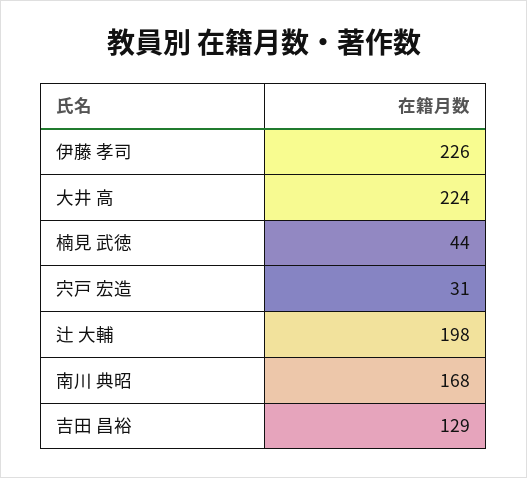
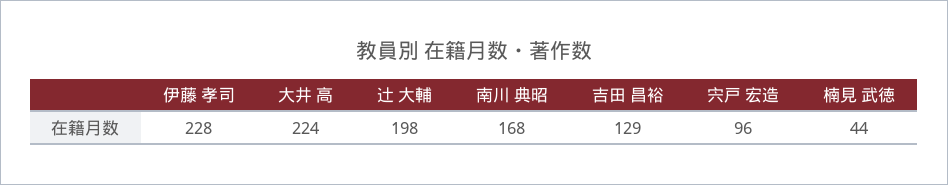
伊藤 孝司: 226 -> 228
宍戸 宏造: 31 -> 96

